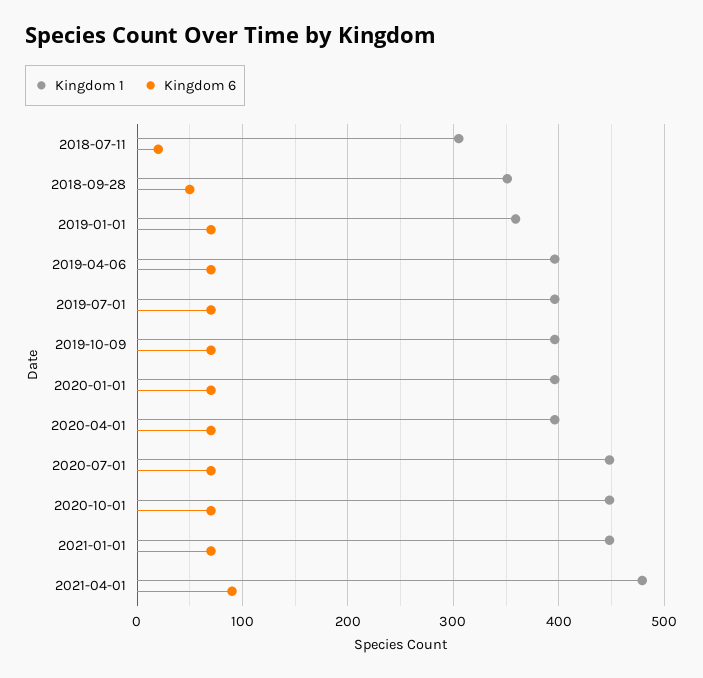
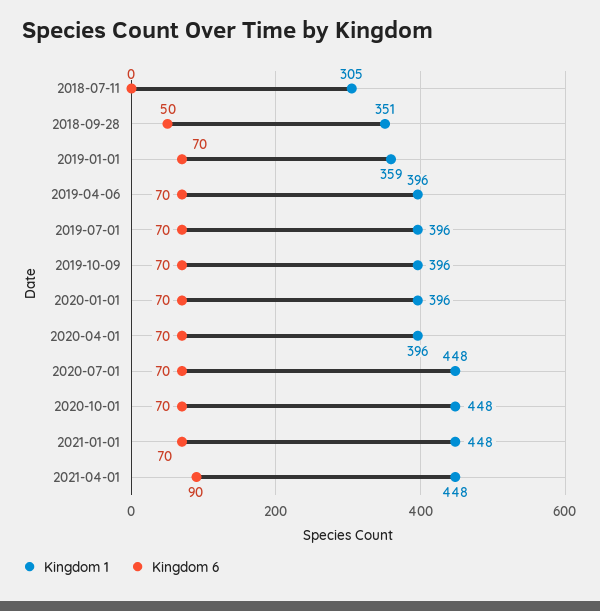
Kingdom 6, 2018-07-11: 20 -> 0
Kingdom 1, 2021-04-01: 480 -> 448

